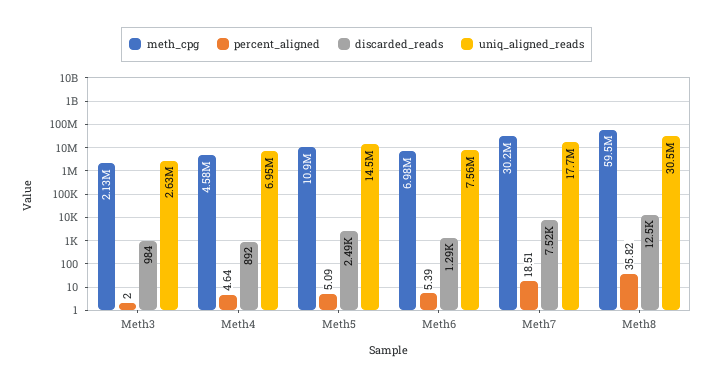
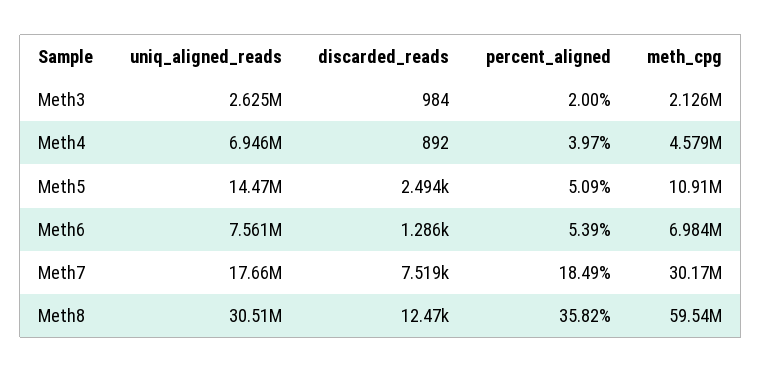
percent_aligned, Meth4: 4.64 -> 3.97
percent_aligned, Meth7: 18.51 -> 18.49

